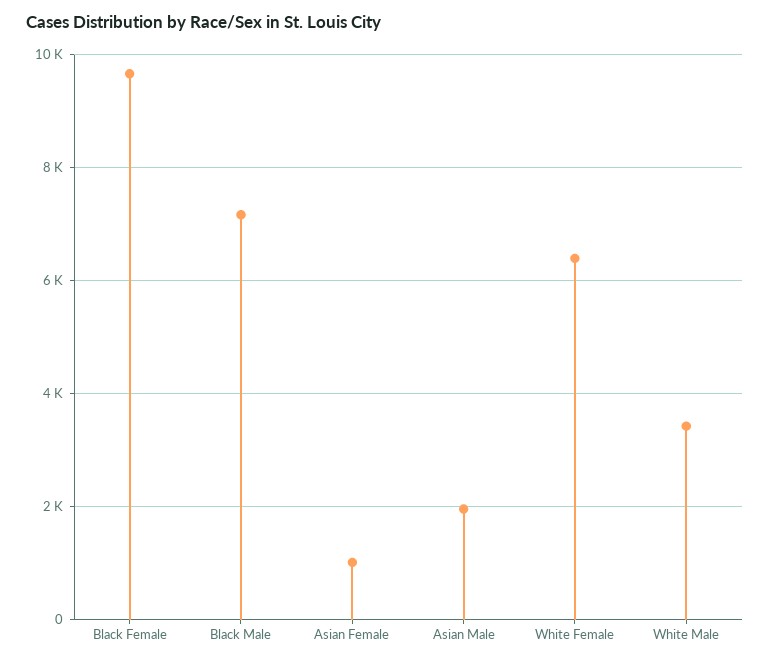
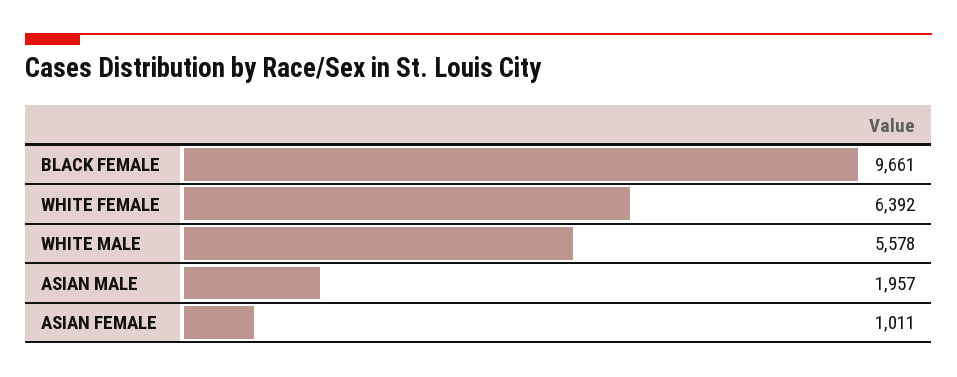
Black Male: 7200 -> none
White Male: 3400 -> 5578

